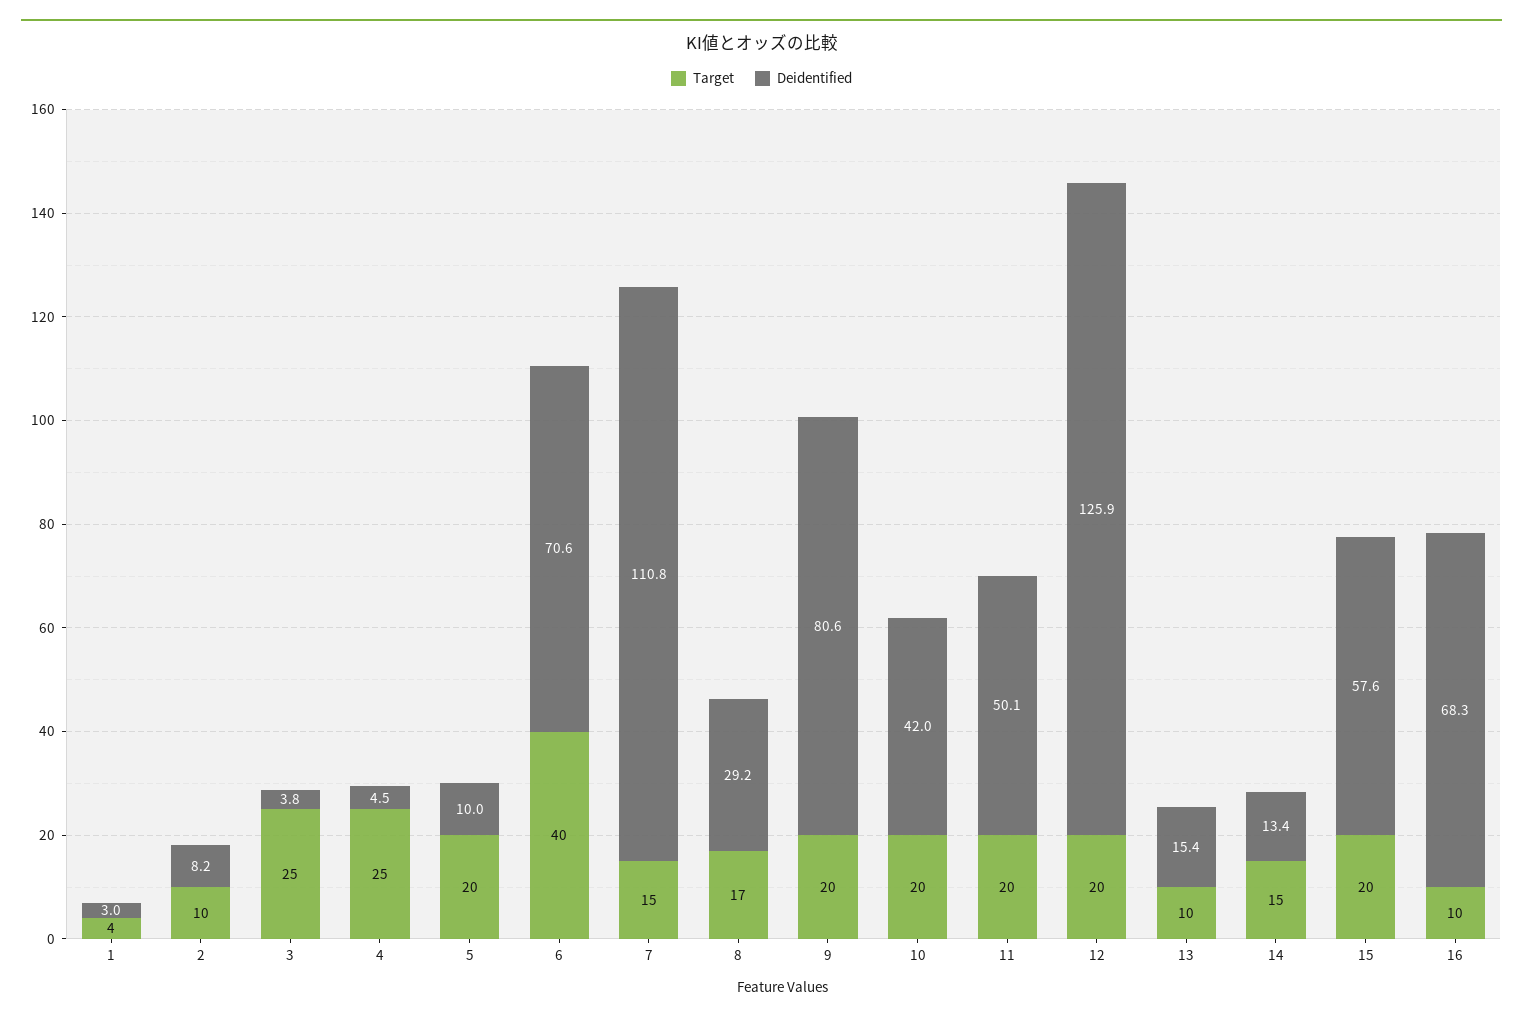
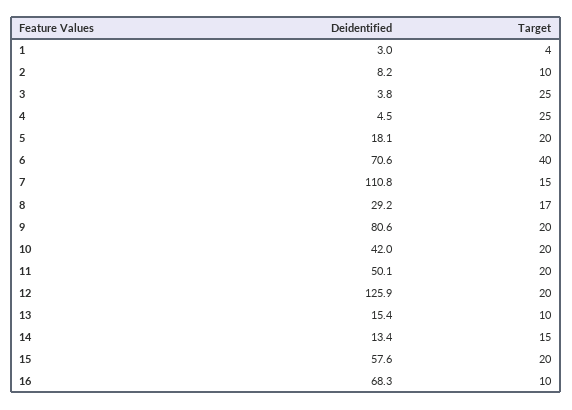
Deidentified, 5: 10 -> 18.1

